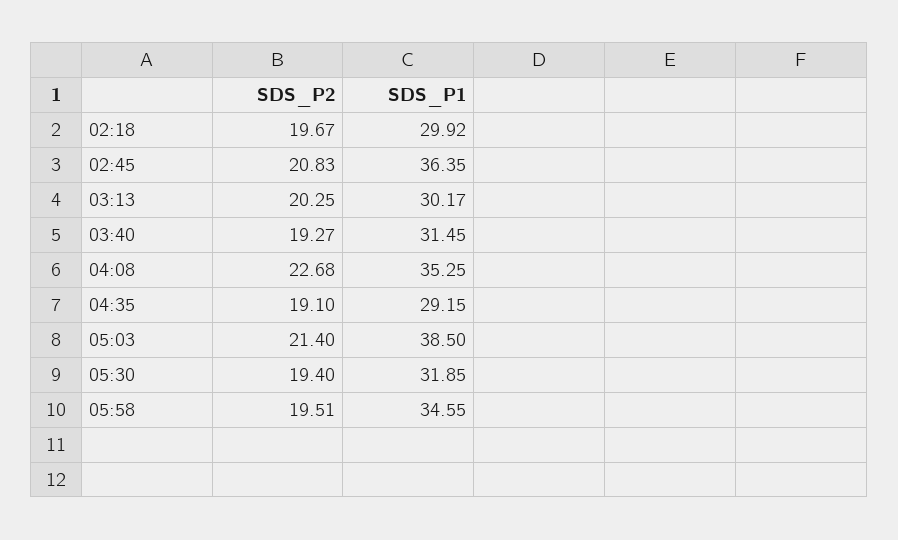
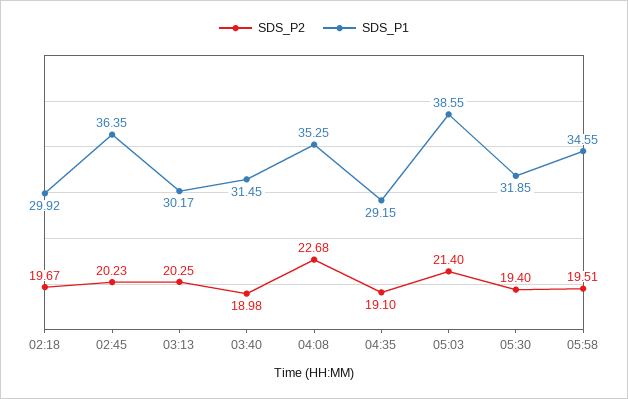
SDS_P2, 02:45: 20.83 -> 20.23
SDS_P2, 03:40: 19.27 -> 18.98
SDS_P1, 05:03: 38.5 -> 38.55

